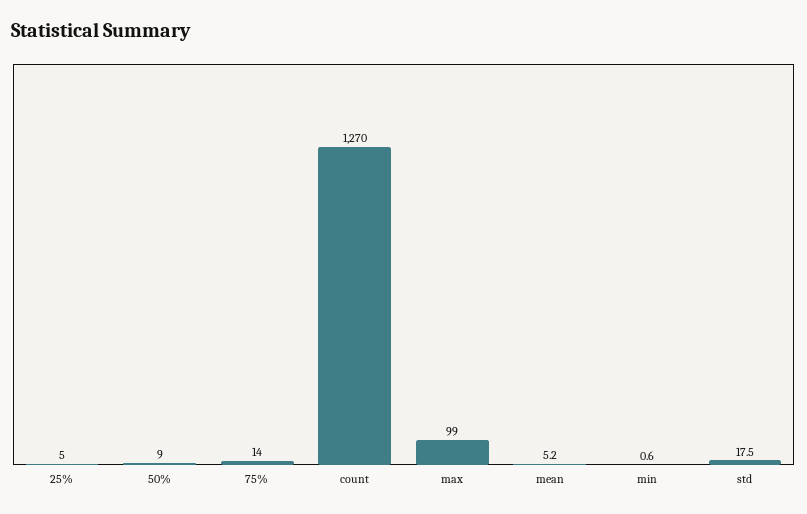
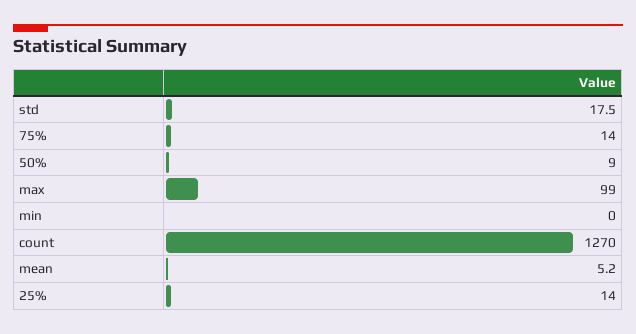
25%: 5 -> 14
min: 0.6 -> 0

